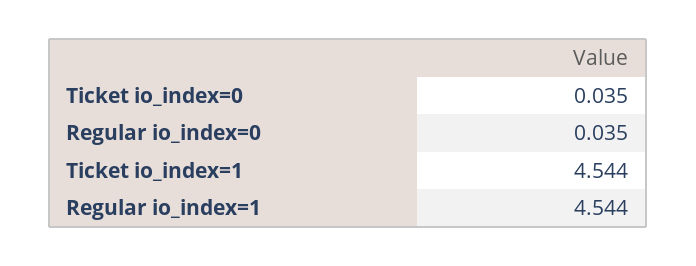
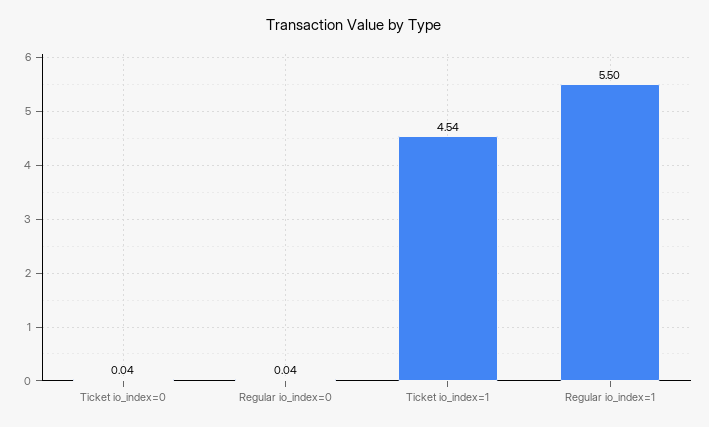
Regular io_index=1: 4.544 -> 5.5

